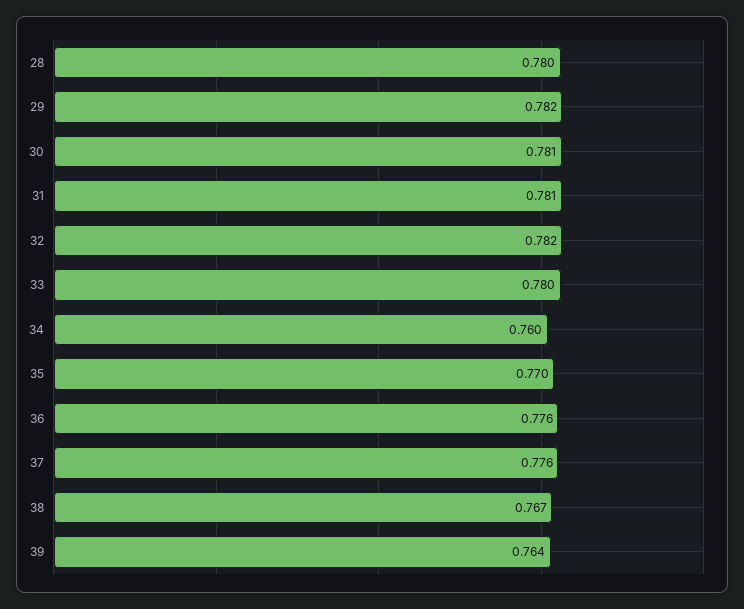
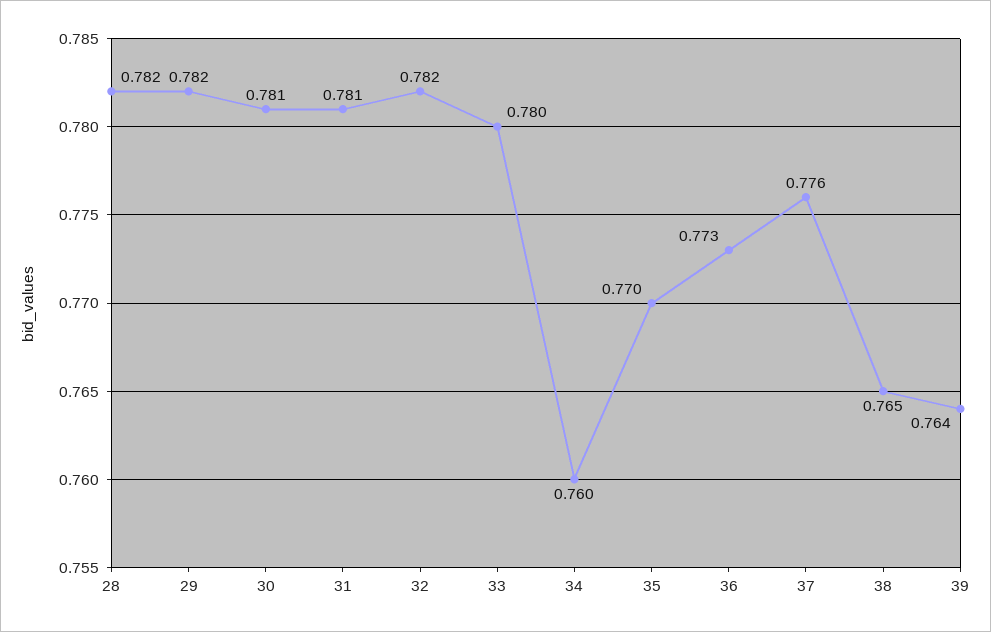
28: 0.78 -> 0.782
36: 0.776 -> 0.773
38: 0.767 -> 0.765

